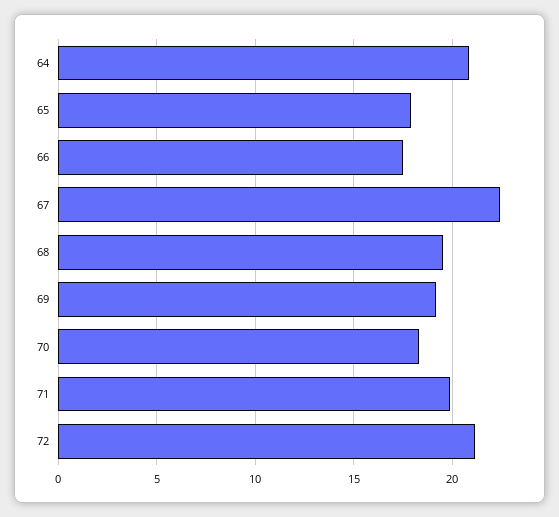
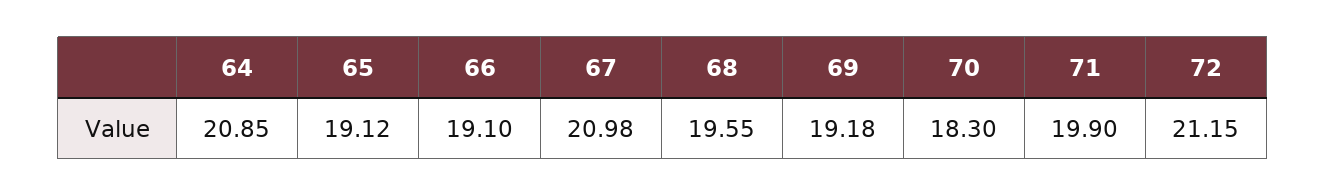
65: 18 -> 19.12
66: 17.5 -> 19.1
67: 22.5 -> 20.98

